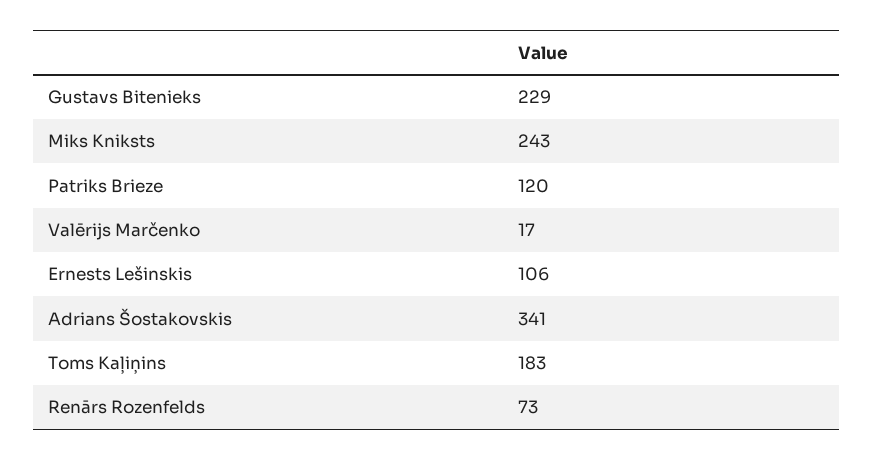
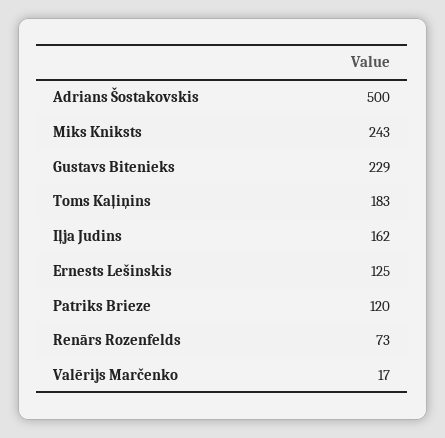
Ernests Lešinskis: 106 -> 125
Adrians Šostakovskis: 341 -> 500
Iļja Judins: none -> 162

